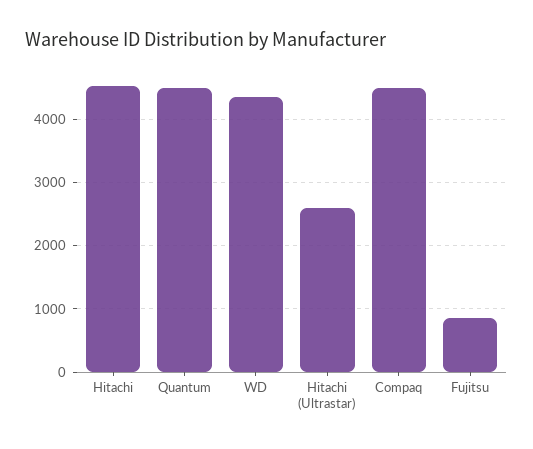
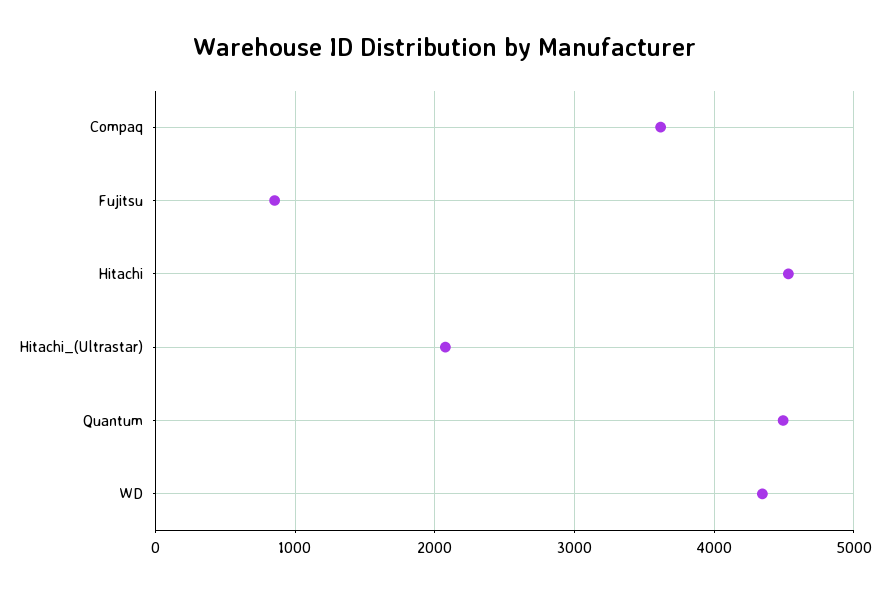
Hitachi (Ultrastar): 2600 -> 2100
Compaq: 4500 -> 3600

